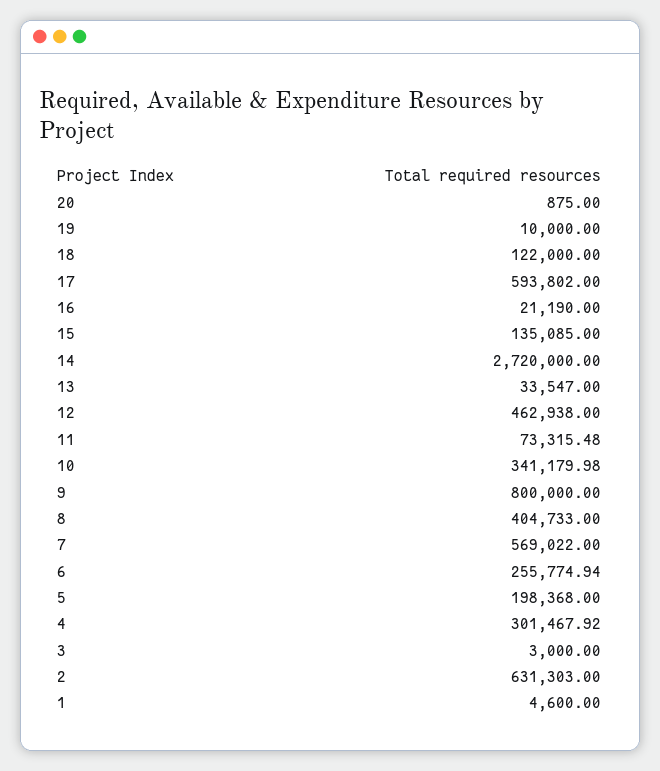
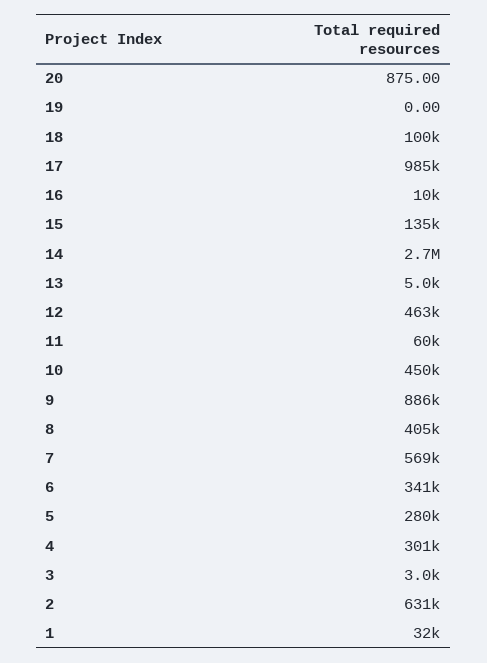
19: 10000 -> 0
18: 122000 -> 100000
17: 593802 -> 985000
16: 21190 -> 10000
13: 33547 -> 5000
11: 73315.48 -> 60000
10: 341179.98 -> 450000
9: 800000 -> 886000
6: 255774.94 -> 341000
5: 198368 -> 280000
1: 4600 -> 32000

